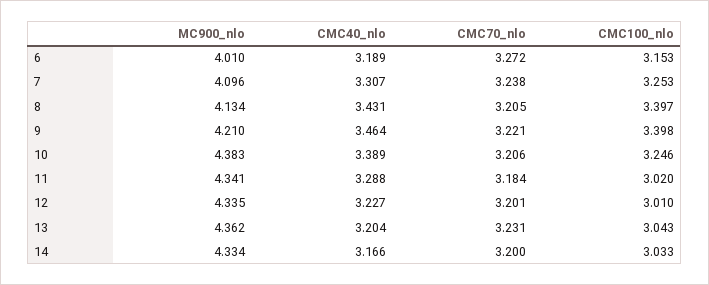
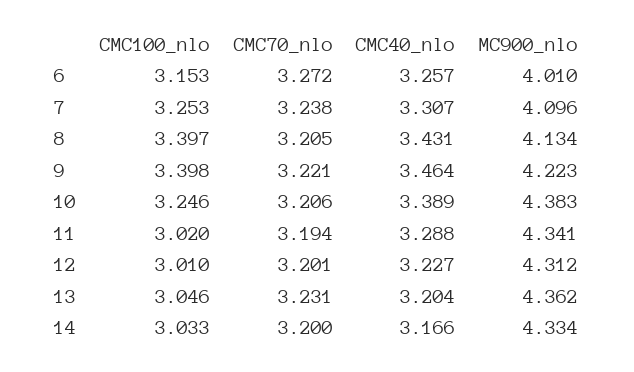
CMC40_nlo, 6: 3.189 -> 3.257
MC900_nlo, 9: 4.21 -> 4.223
CMC70_nlo, 11: 3.184 -> 3.194
MC900_nlo, 12: 4.335 -> 4.312
CMC100_nlo, 13: 3.043 -> 3.046

